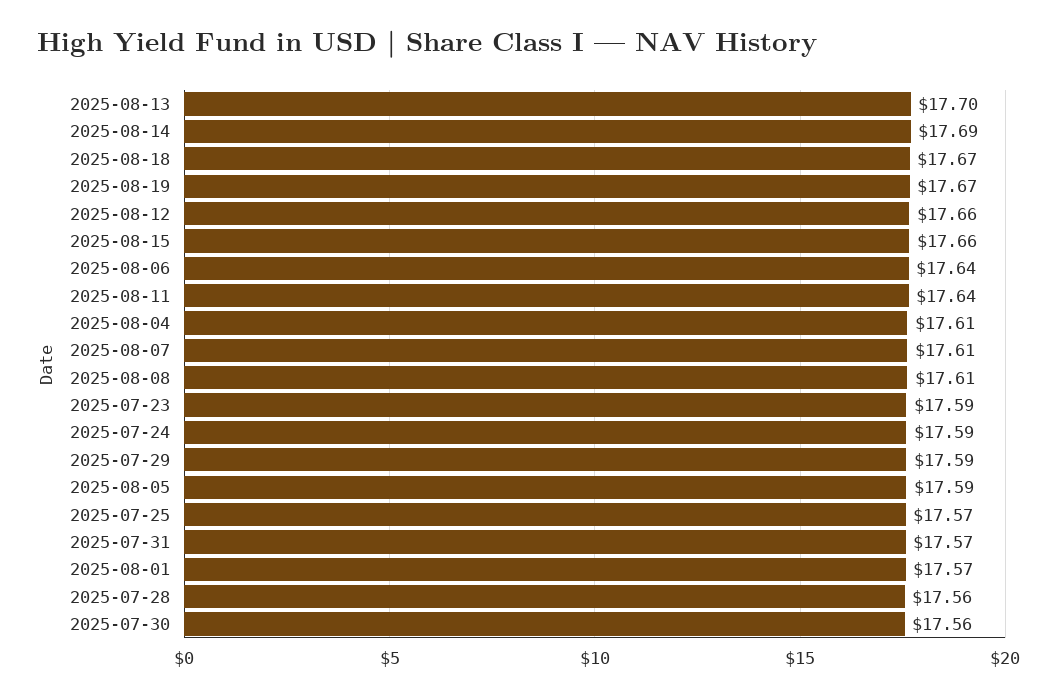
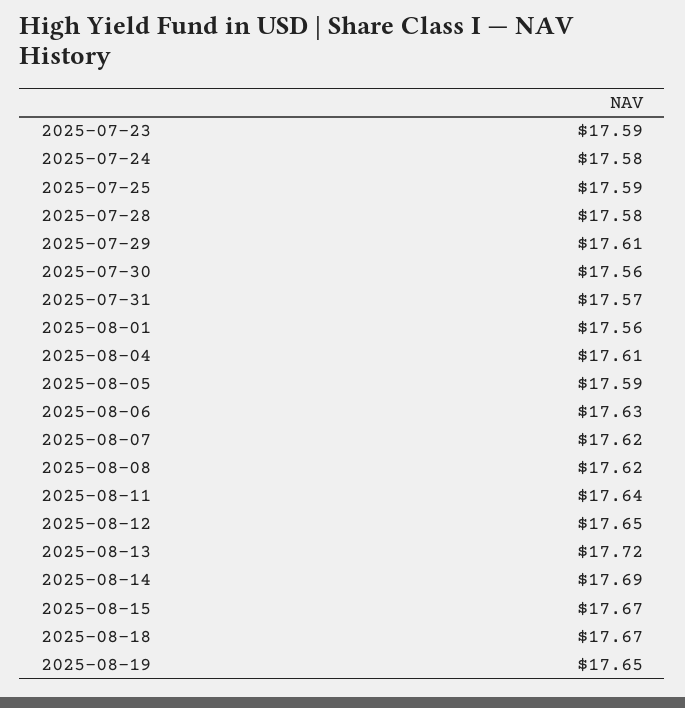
2025-08-13: 17.7 -> 17.72
2025-08-19: 17.67 -> 17.65
2025-08-12: 17.66 -> 17.65
2025-08-15: 17.66 -> 17.67
2025-08-06: 17.64 -> 17.63
2025-08-07: 17.61 -> 17.62
2025-08-08: 17.61 -> 17.62
2025-07-24: 17.59 -> 17.58
2025-07-29: 17.59 -> 17.61
2025-07-25: 17.57 -> 17.59
2025-08-01: 17.57 -> 17.56
2025-07-28: 17.56 -> 17.58

